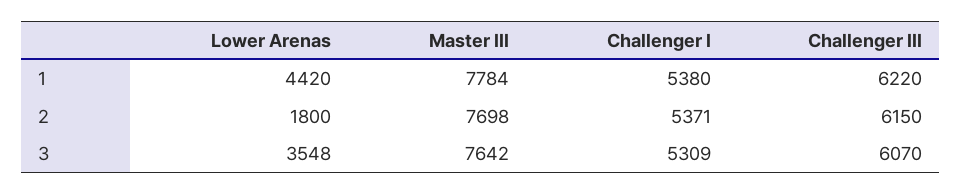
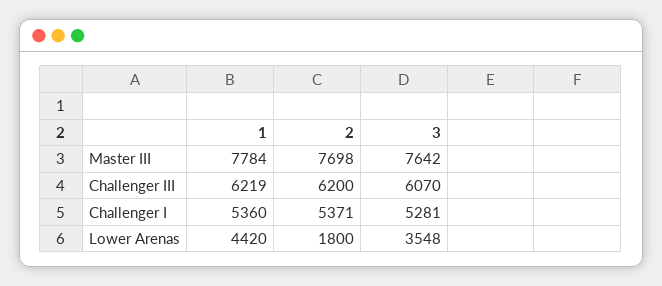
Challenger I, 1: 5380 -> 5360
Challenger III, 1: 6220 -> 6219
Challenger III, 2: 6150 -> 6200
Challenger I, 3: 5309 -> 5281

